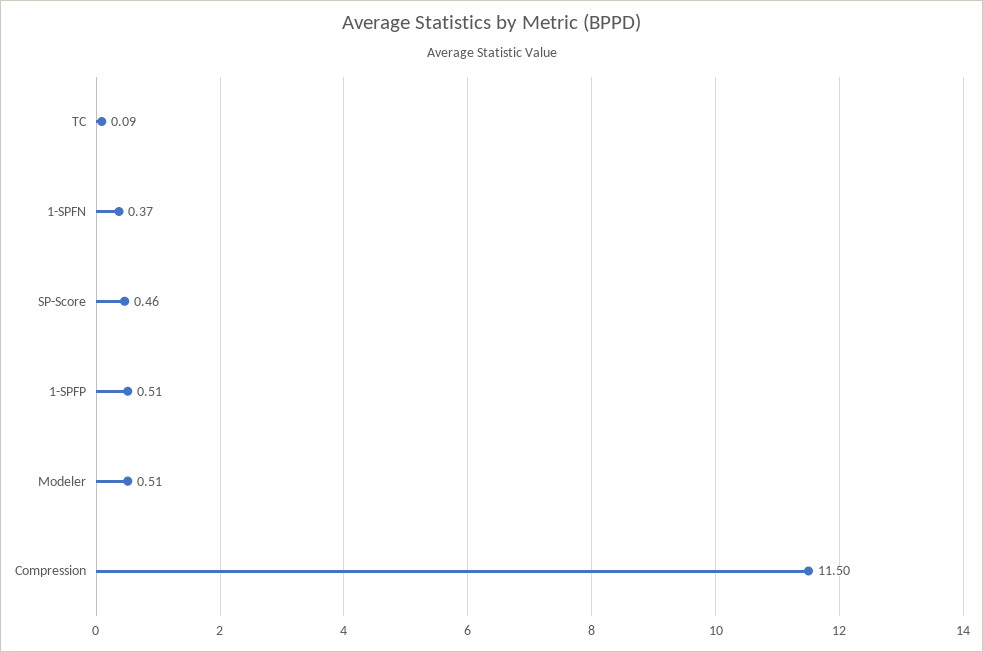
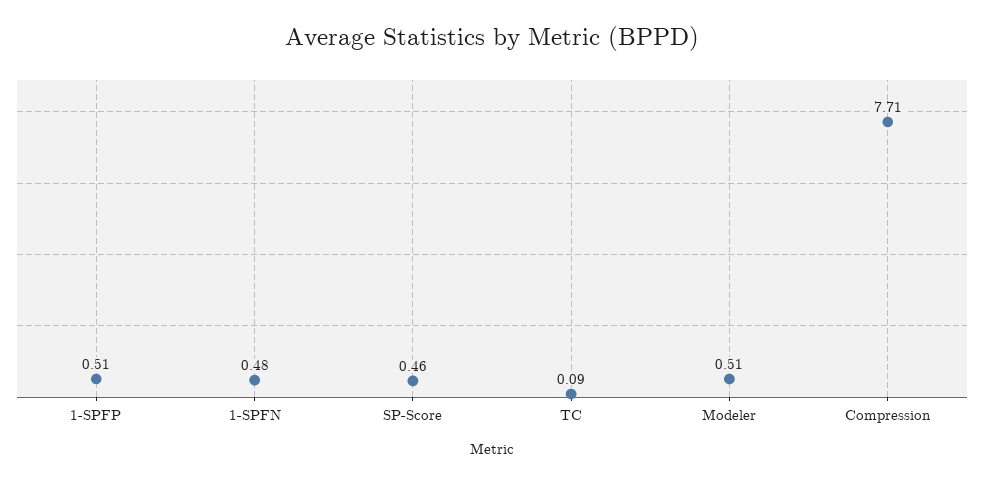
1-SPFN: 0.37 -> 0.48
Compression: 11.5 -> 7.71

